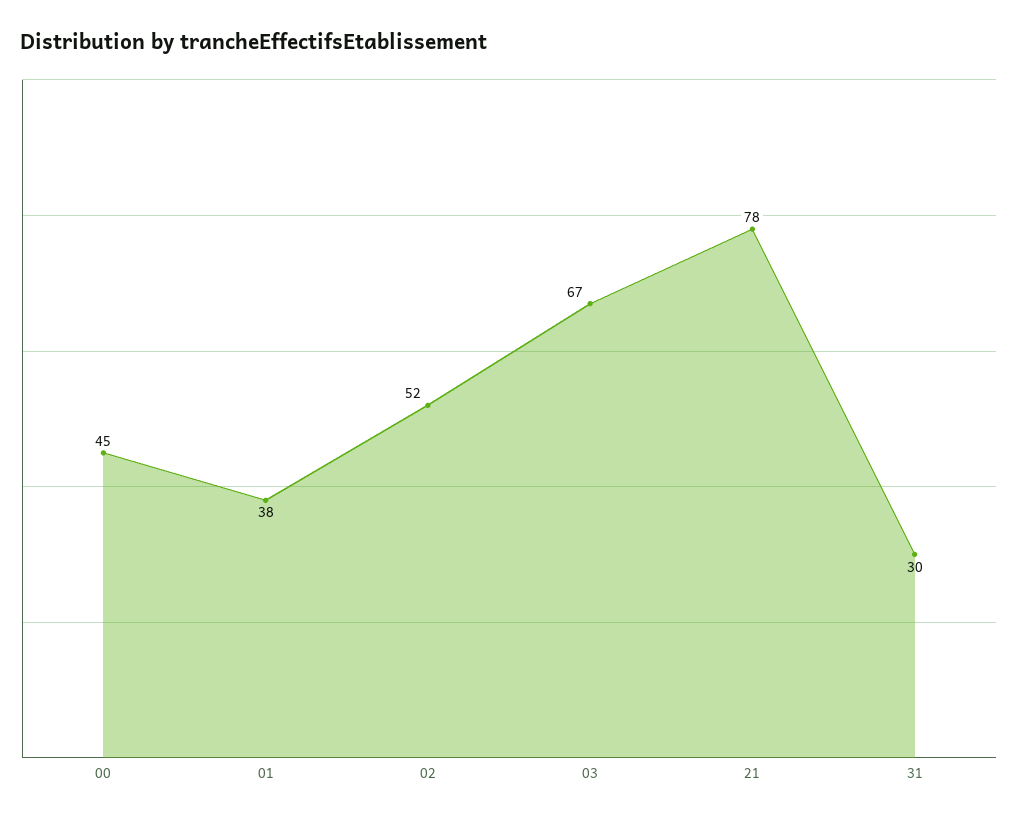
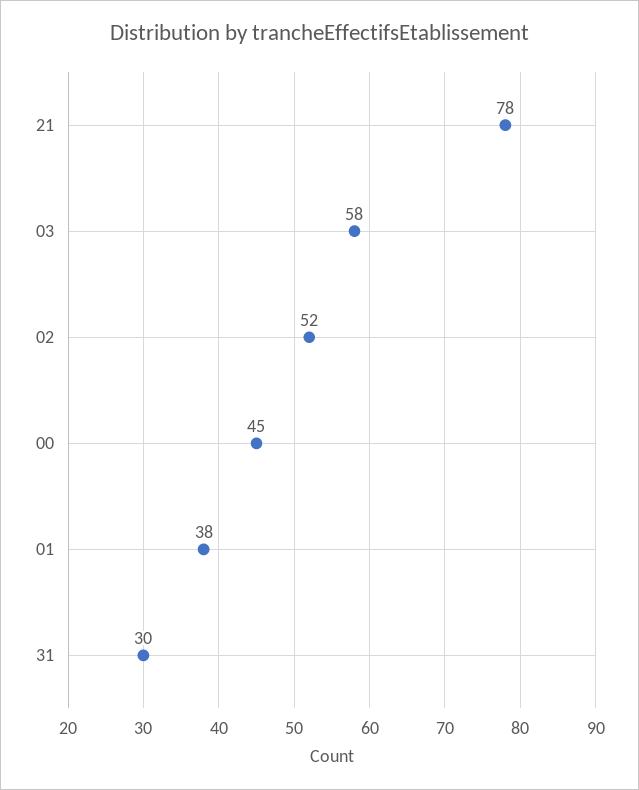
03: 67 -> 58

